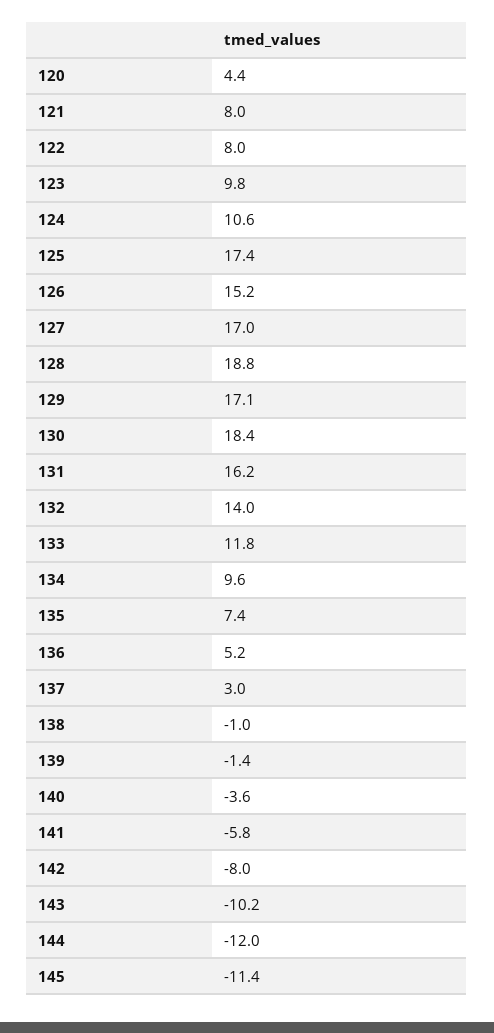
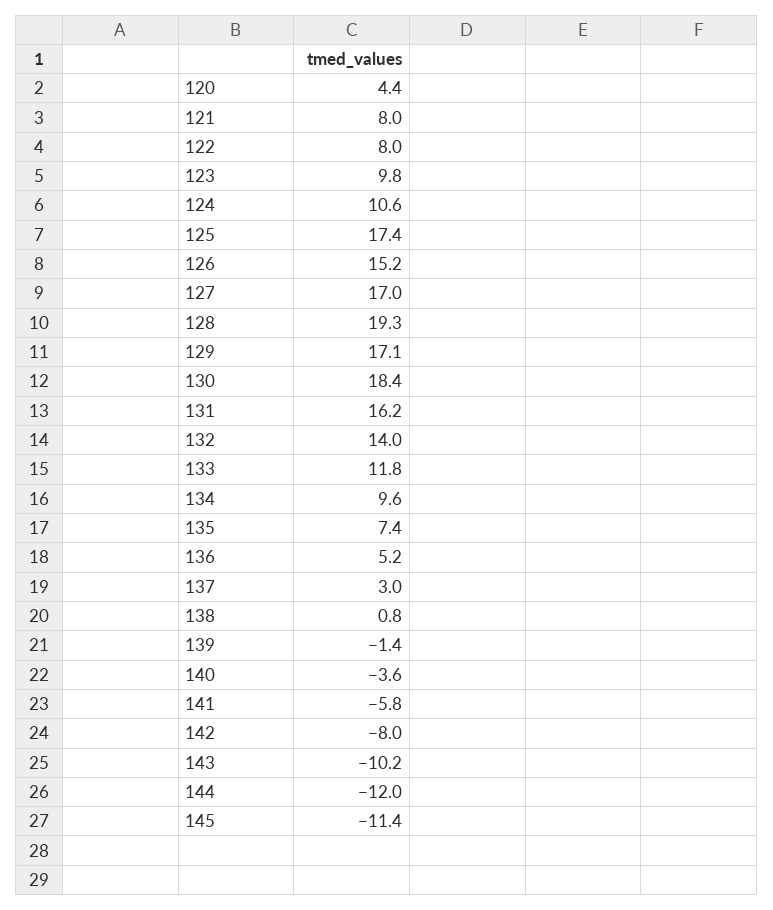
128: 18.8 -> 19.3
138: -1 -> 0.8

